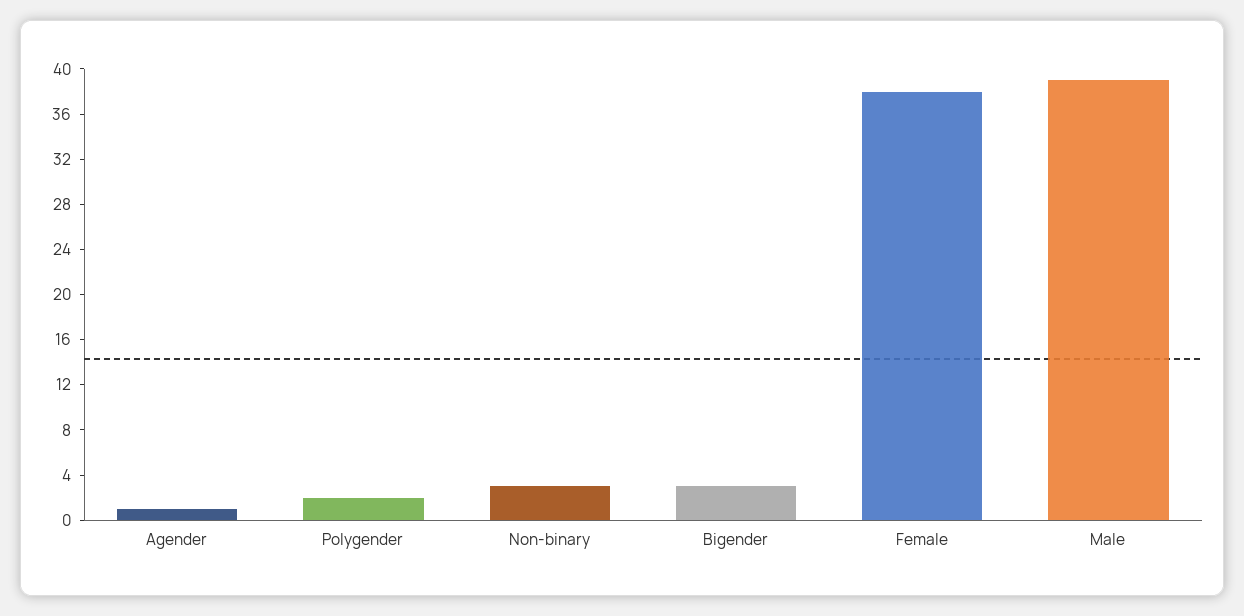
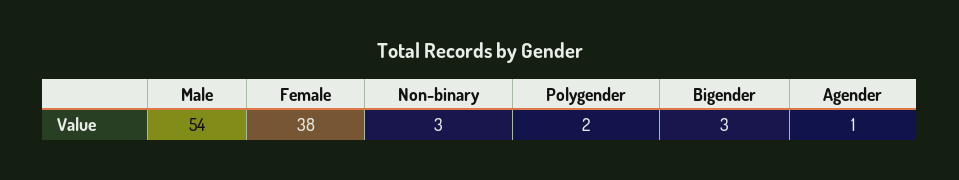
Male: 39 -> 54

